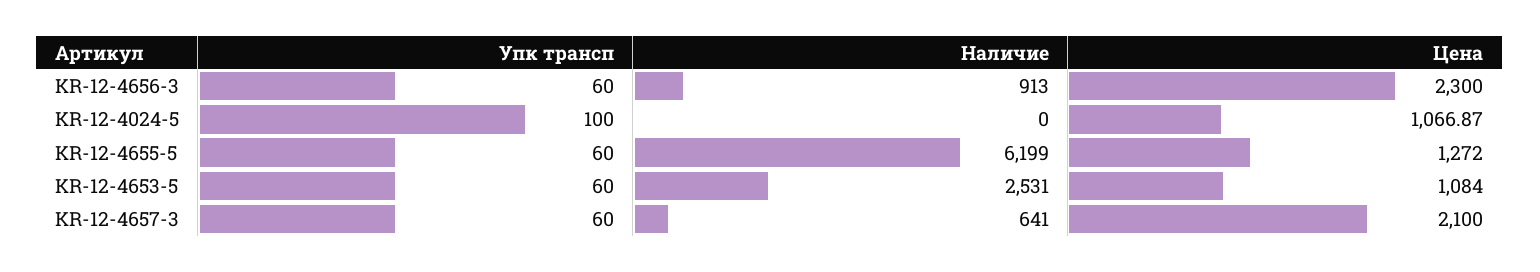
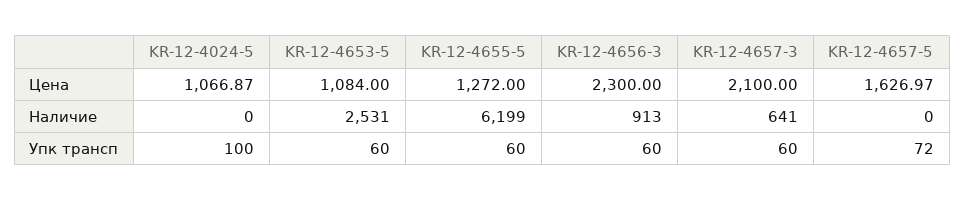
Цена, KR-12-4657-5: none -> 1626.97
Наличие, KR-12-4657-5: none -> 0
Упк трансп, KR-12-4657-5: none -> 72

